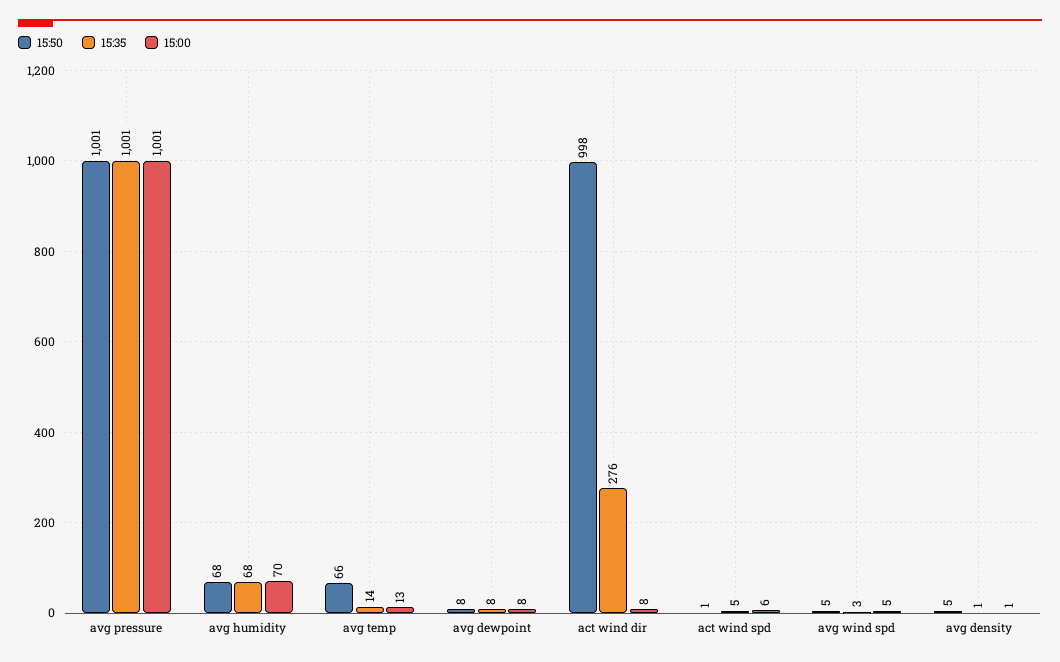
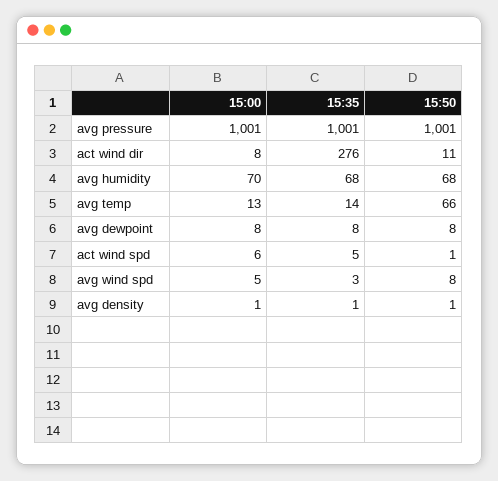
15:50, act wind dir: 998 -> 11
15:50, avg wind spd: 5 -> 8
15:50, avg density: 5 -> 1

